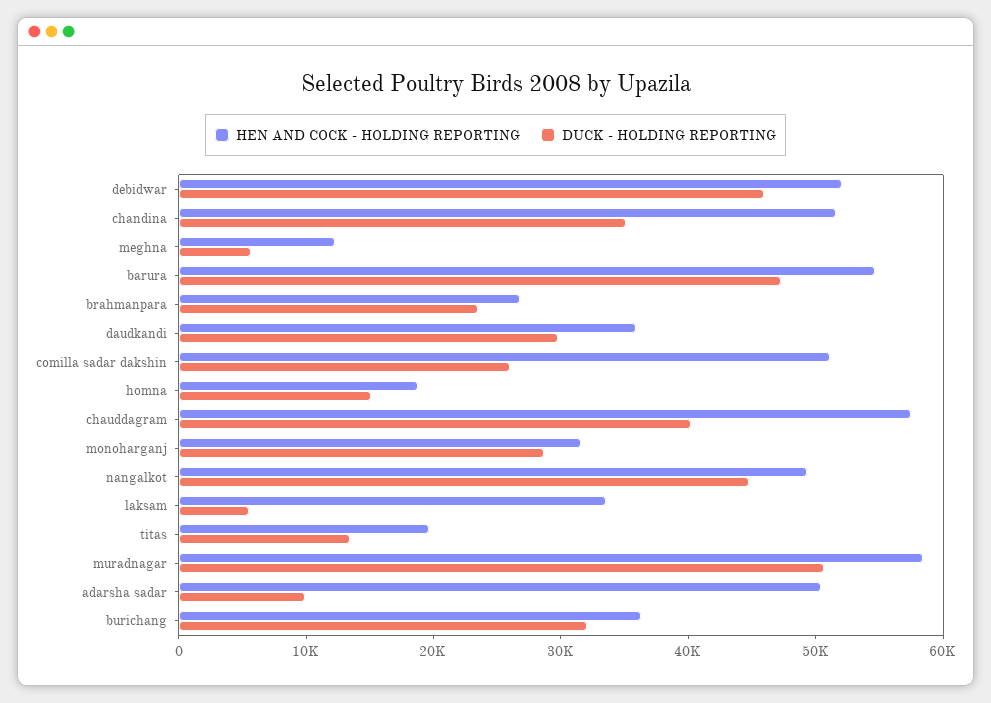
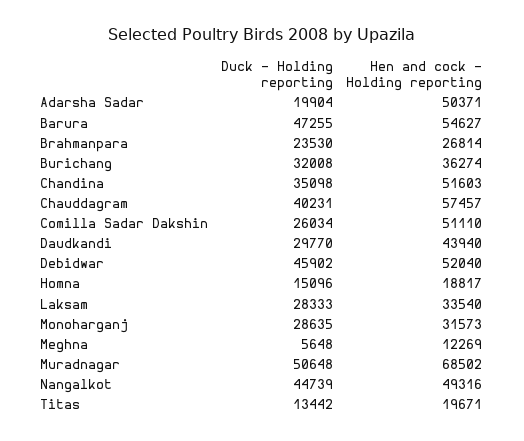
HEN AND COCK - HOLDING REPORTING, daudkandi: 36000 -> 43940
DUCK - HOLDING REPORTING, laksam: 6000 -> 28333
HEN AND COCK - HOLDING REPORTING, muradnagar: 58000 -> 68502
DUCK - HOLDING REPORTING, adarsha sadar: 10000 -> 19904

